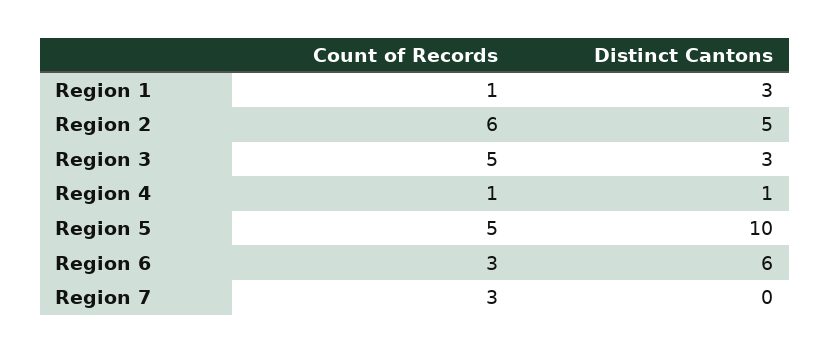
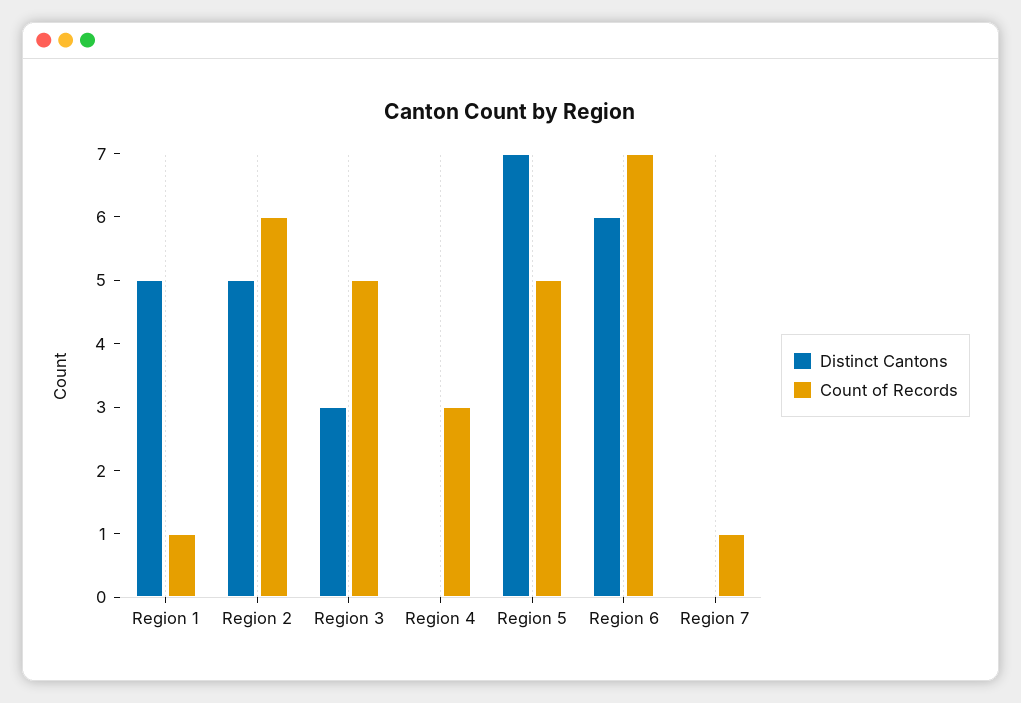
Distinct Cantons, Region 1: 3 -> 5
Count of Records, Region 4: 1 -> 3
Distinct Cantons, Region 4: 1 -> 0
Distinct Cantons, Region 5: 10 -> 7
Count of Records, Region 6: 3 -> 7
Count of Records, Region 7: 3 -> 1

